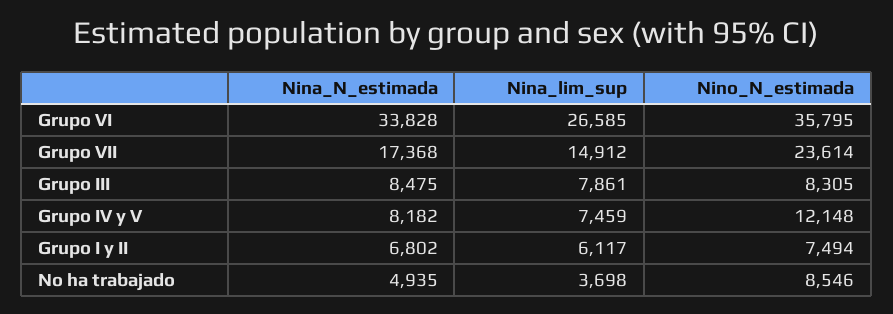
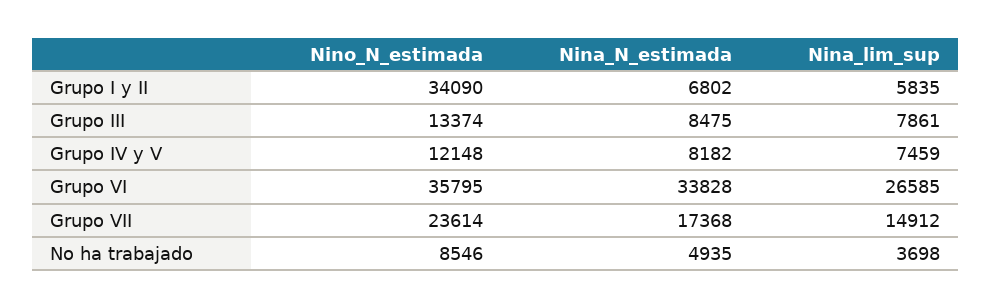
Nino_N_estimada, Grupo III: 8305 -> 13374
Nina_lim_sup, Grupo I y II: 6117 -> 5835
Nino_N_estimada, Grupo I y II: 7494 -> 34090

